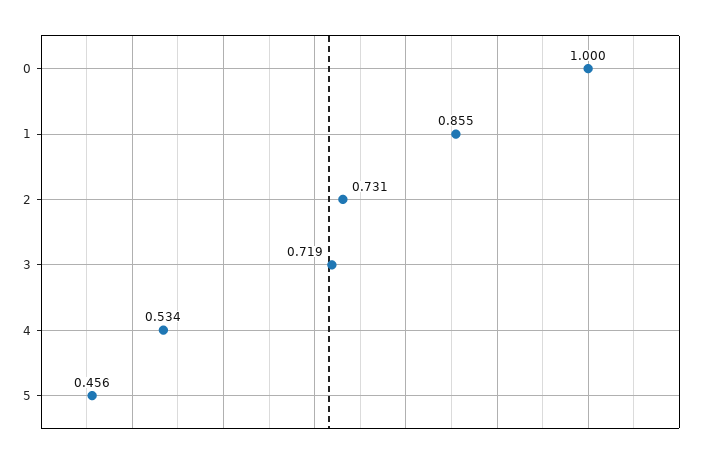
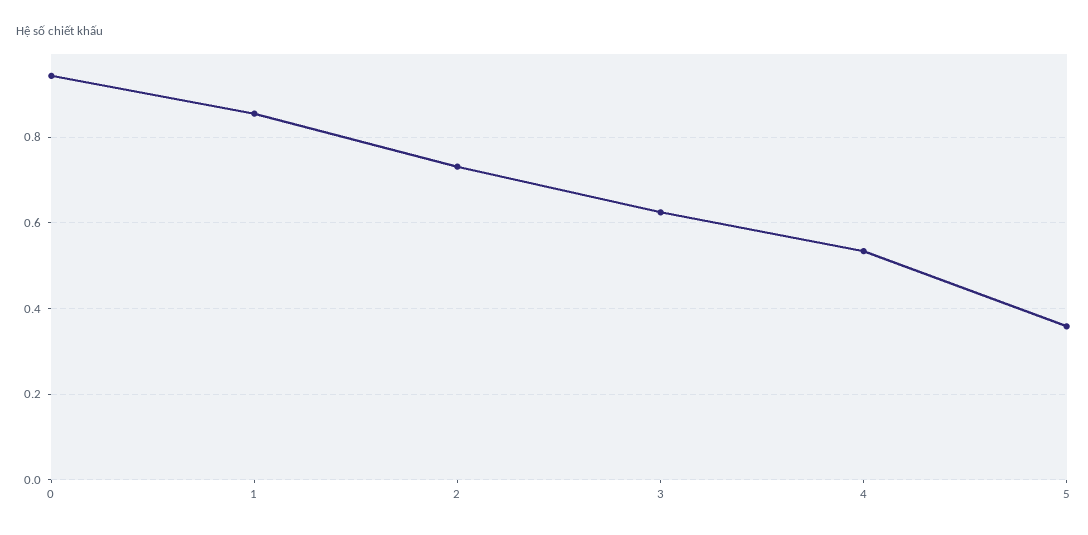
0: 1 -> 0.94
3: 0.719 -> 0.62
5: 0.456 -> 0.36

